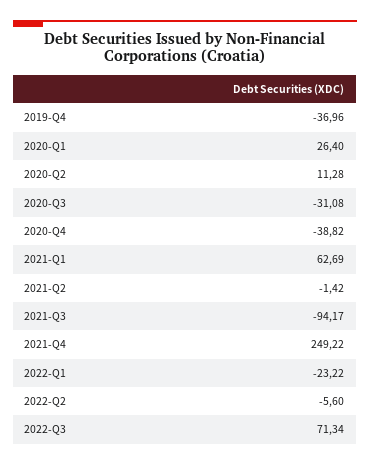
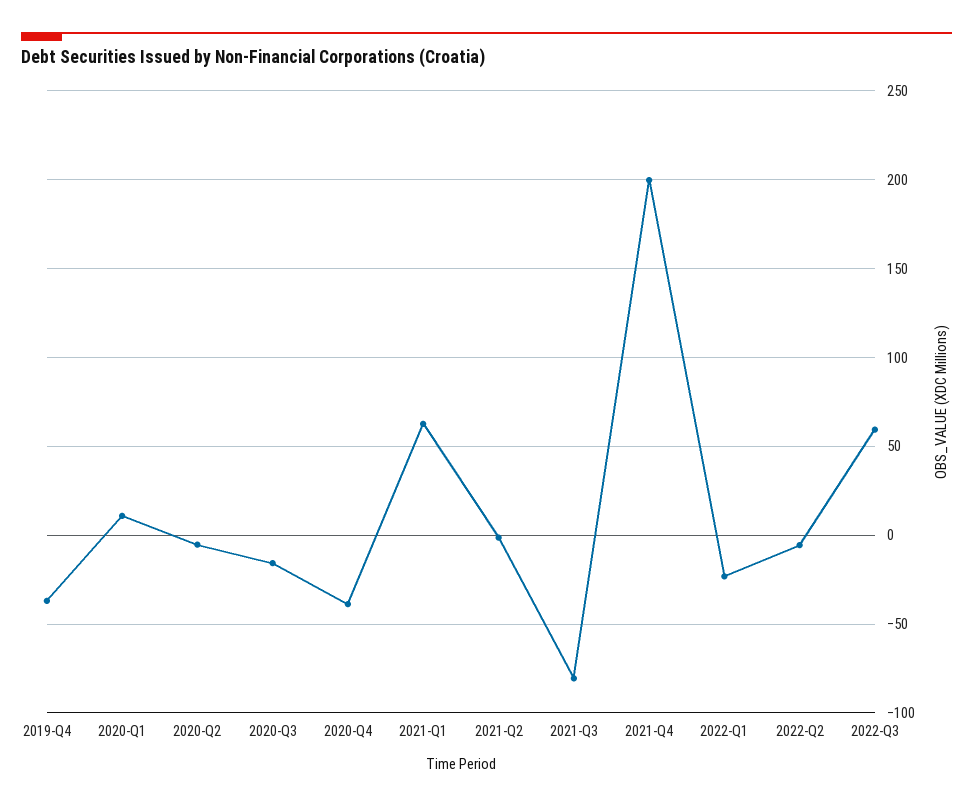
2020-Q1: 26.4 -> 10
2020-Q2: 11.28 -> -5
2020-Q3: -31.08 -> -15
2021-Q3: -94.17 -> -80
2021-Q4: 249.22 -> 200
2022-Q3: 71.34 -> 60

